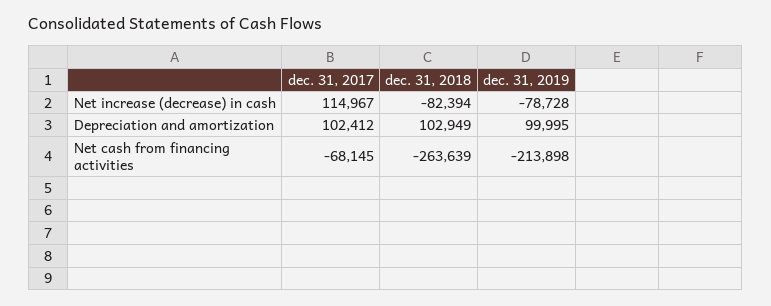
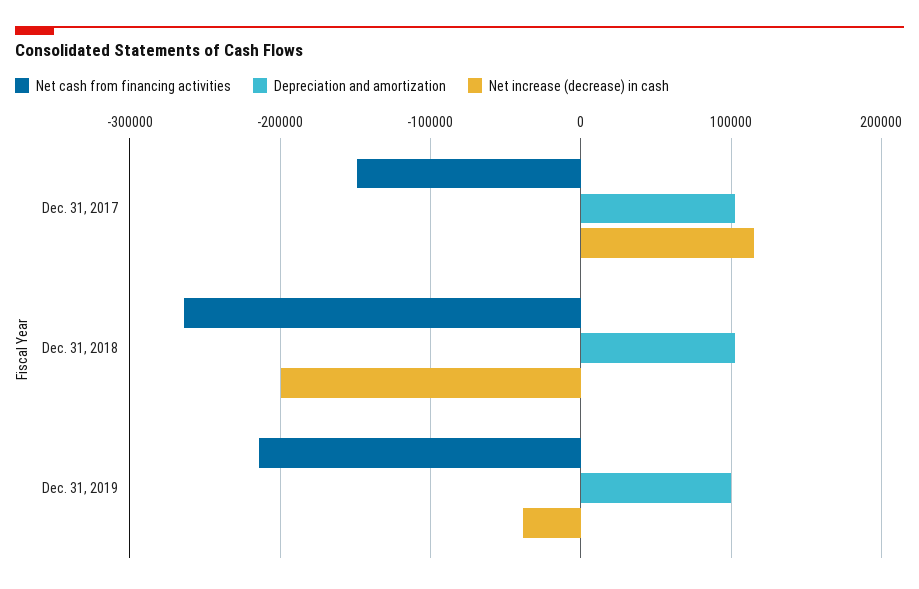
Net increase (decrease) in cash, dec. 31, 2018: -82394 -> -200000
Net increase (decrease) in cash, dec. 31, 2019: -78728 -> -40000
Net cash from financing activities, dec. 31, 2017: -68145 -> -150000

